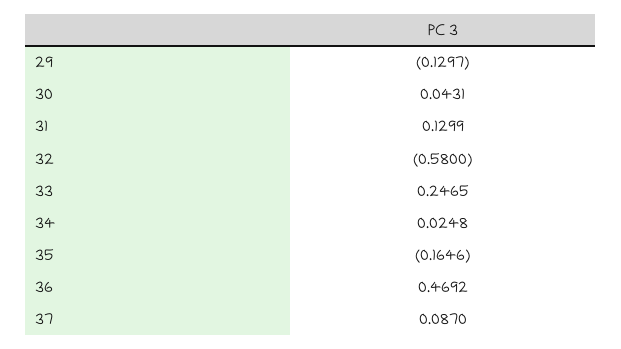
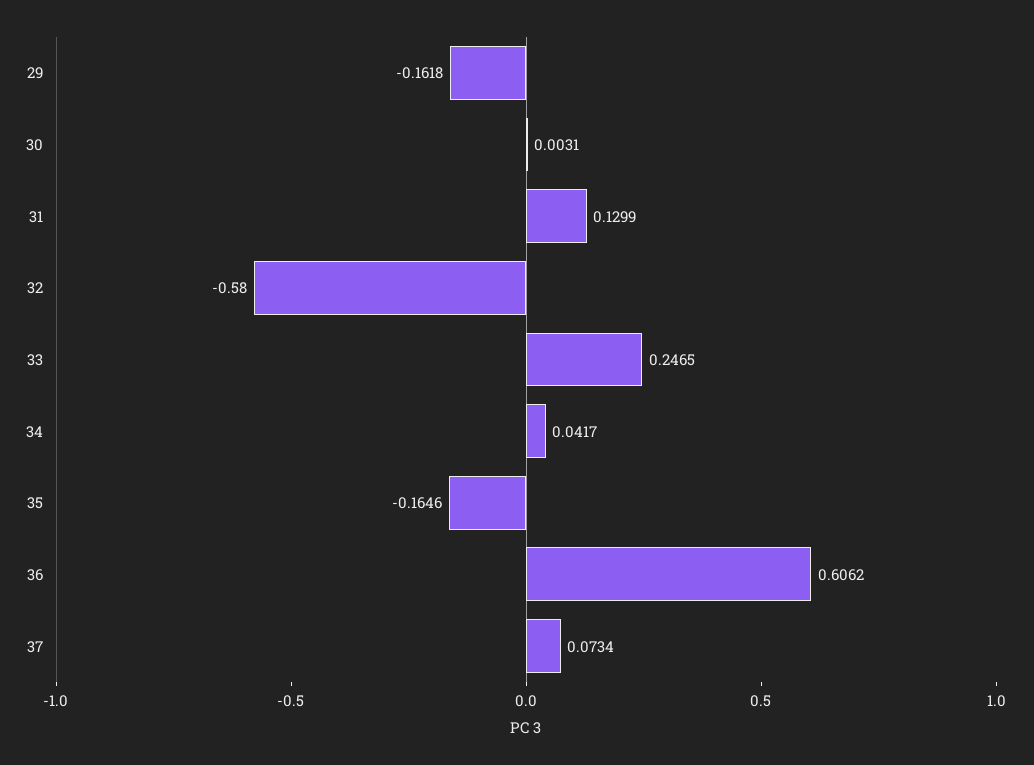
29: -0.1297 -> -0.1618
30: 0.0431 -> 0.0031
34: 0.0248 -> 0.0417
36: 0.4692 -> 0.6062
37: 0.087 -> 0.0734

